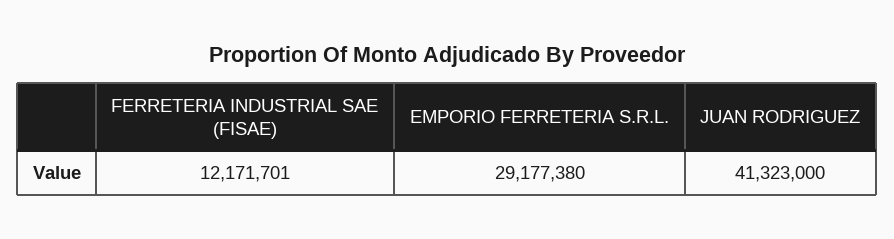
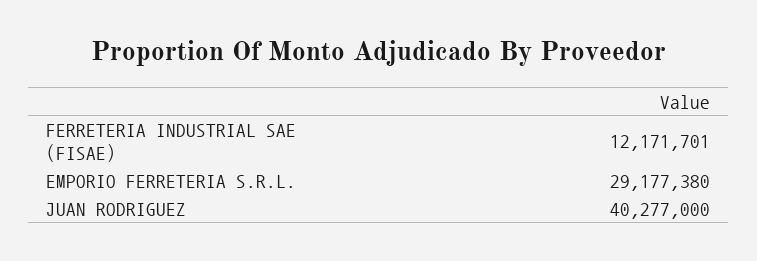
JUAN RODRIGUEZ: 41323000 -> 40277000

